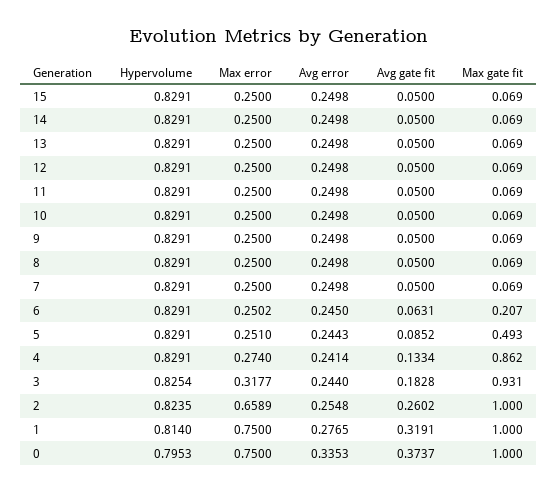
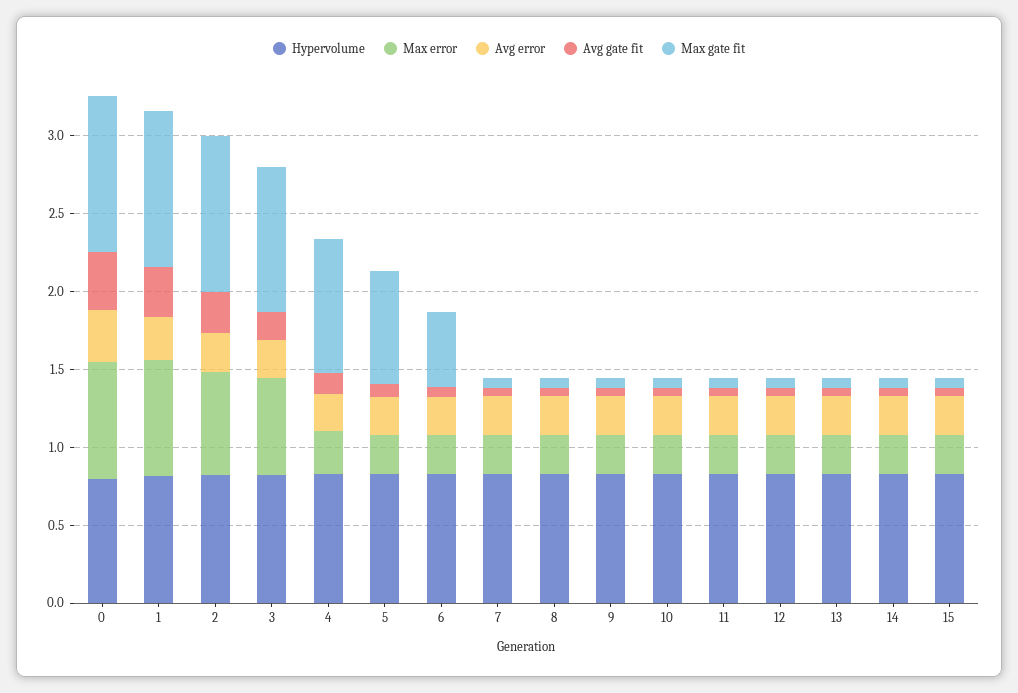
Max gate fit, 6: 0.207 -> 0.5
Max gate fit, 5: 0.493 -> 0.7
Max error, 3: 0.3177 -> 0.6

